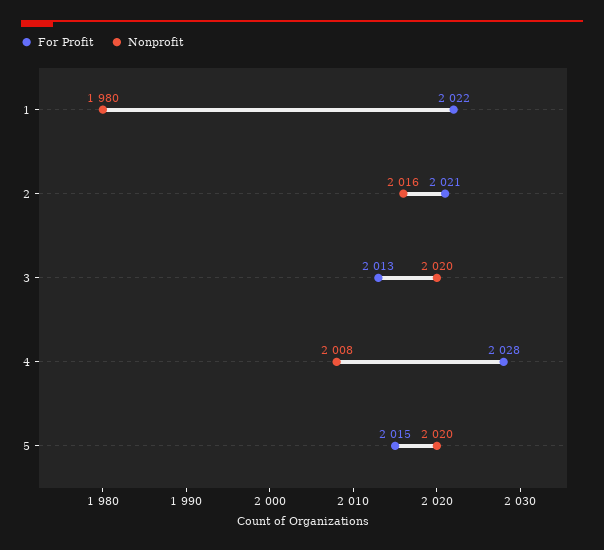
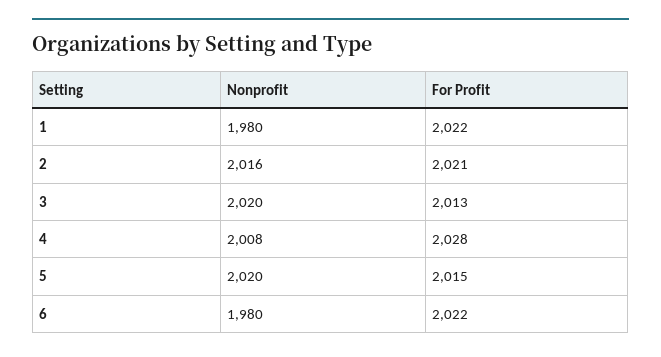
Nonprofit, 6: none -> 1980
For Profit, 6: none -> 2022

